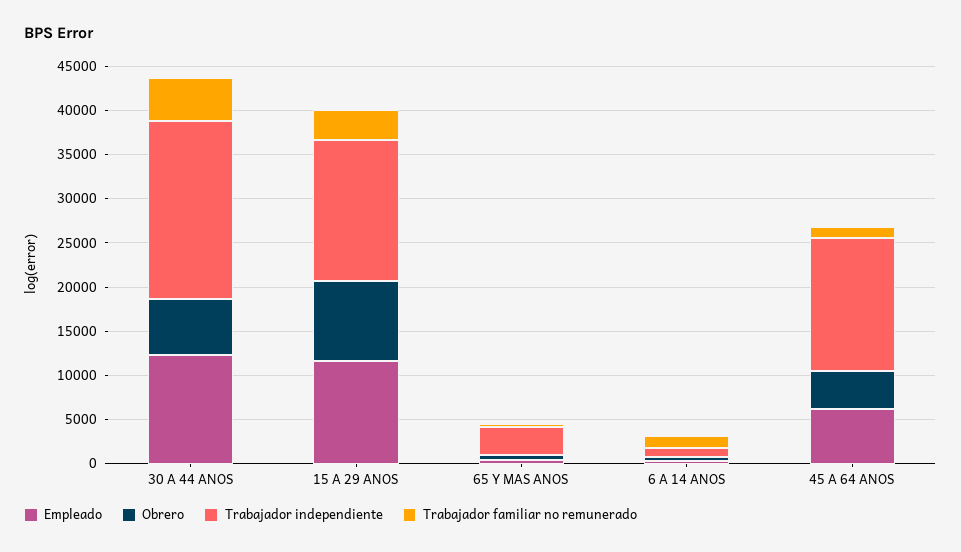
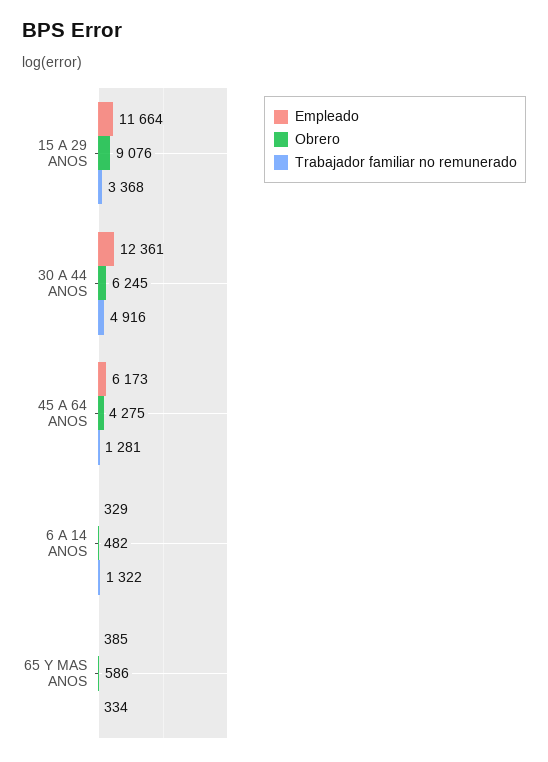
Trabajador independiente, 30 A 44 ANOS: 20000 -> none
Trabajador independiente, 15 A 29 ANOS: 16000 -> none
Trabajador independiente, 65 Y MAS ANOS: 3000 -> none
Trabajador independiente, 6 A 14 ANOS: 1000 -> none
Trabajador independiente, 45 A 64 ANOS: 15000 -> none

